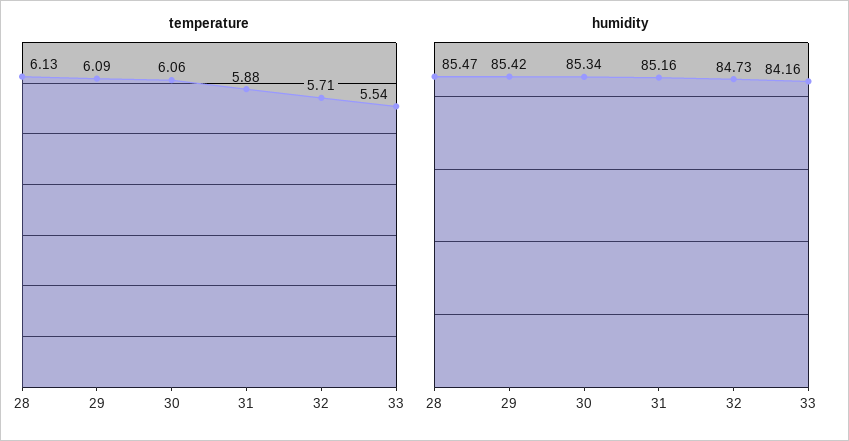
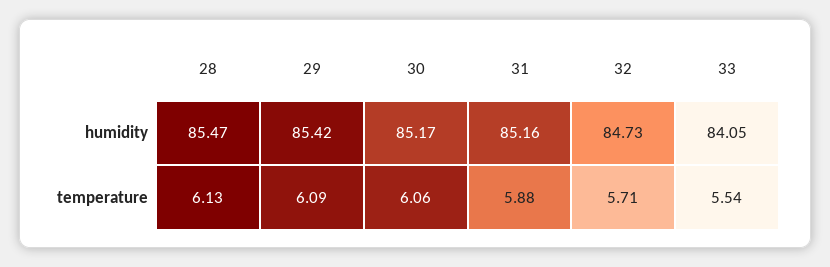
humidity, 30: 85.34 -> 85.17
humidity, 33: 84.16 -> 84.05

